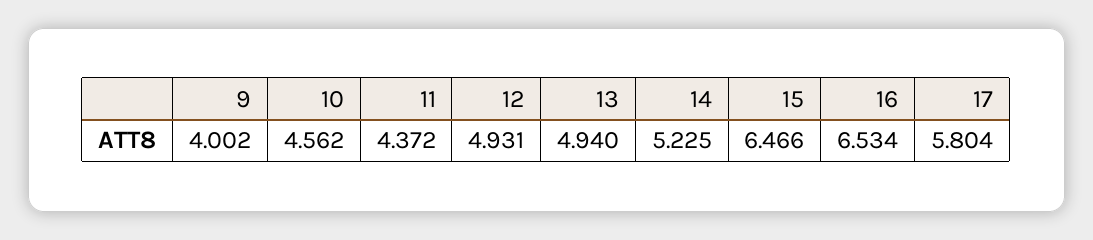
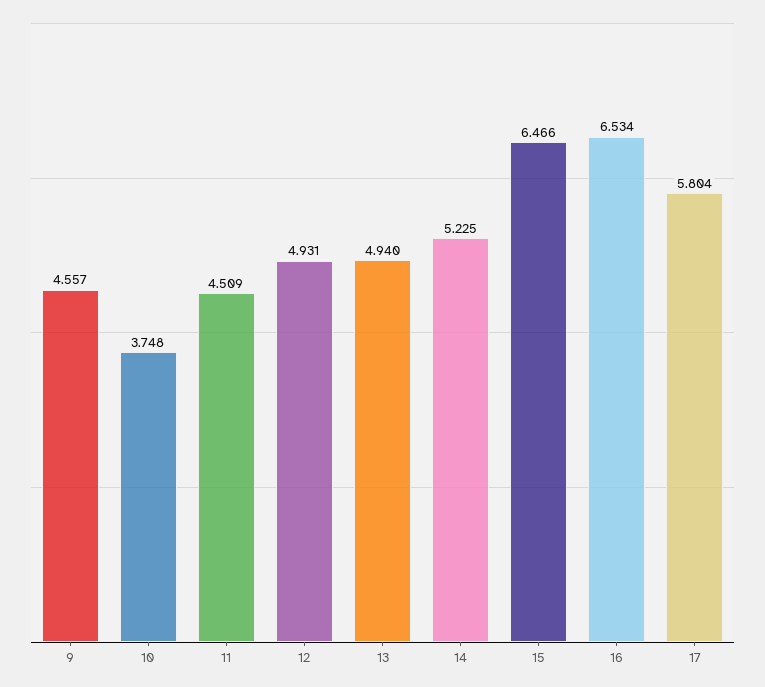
9: 4.002 -> 4.557
10: 4.562 -> 3.748
11: 4.372 -> 4.509

